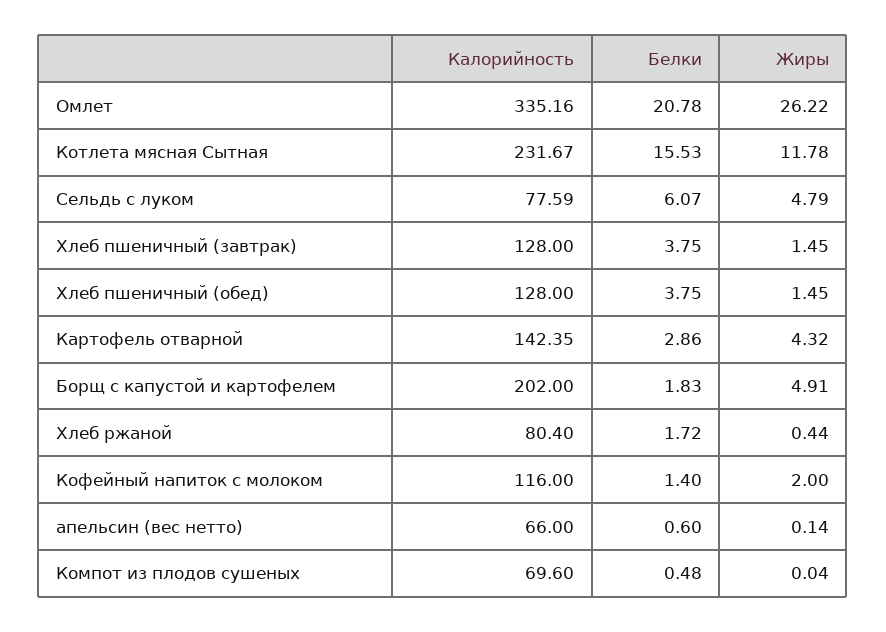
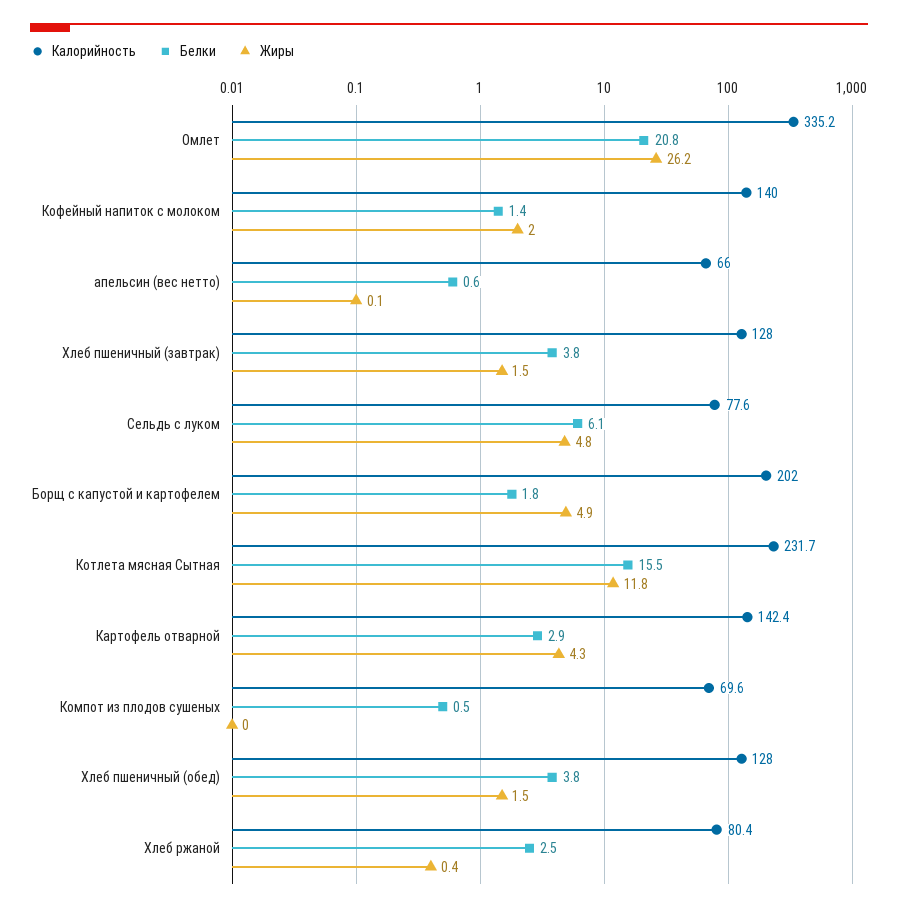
Белки, Хлеб ржаной: 1.72 -> 2.5
Калорийность, Кофейный напиток с молоком: 116 -> 140

